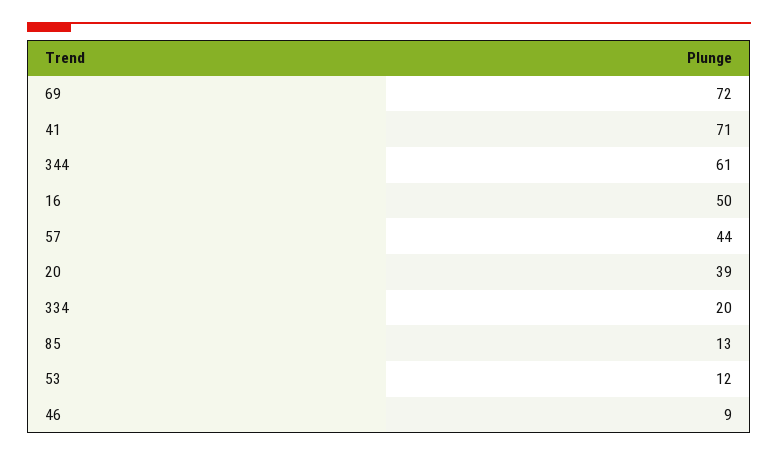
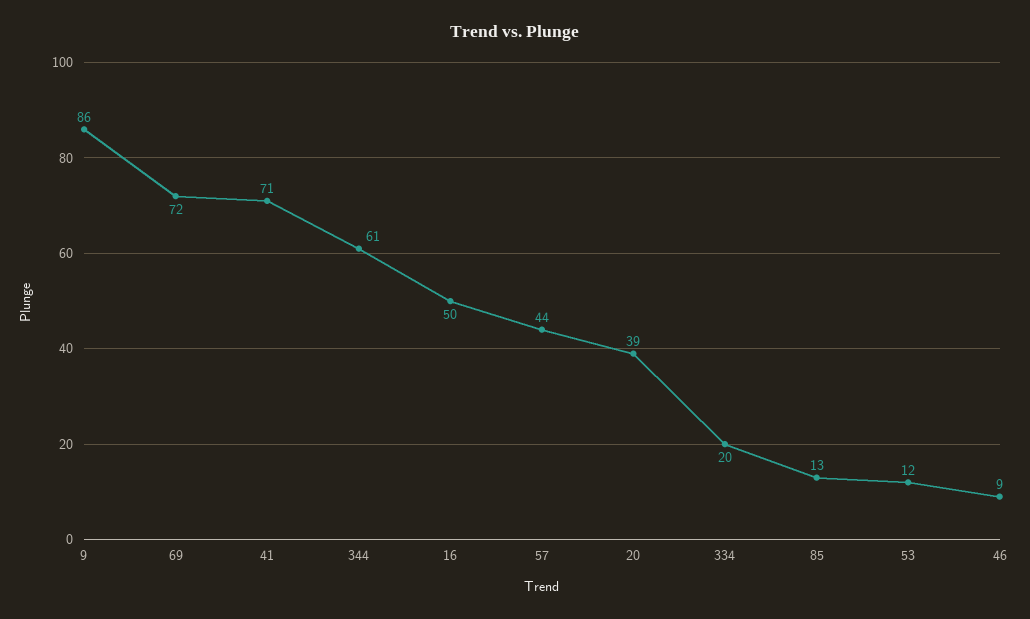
9: none -> 86

